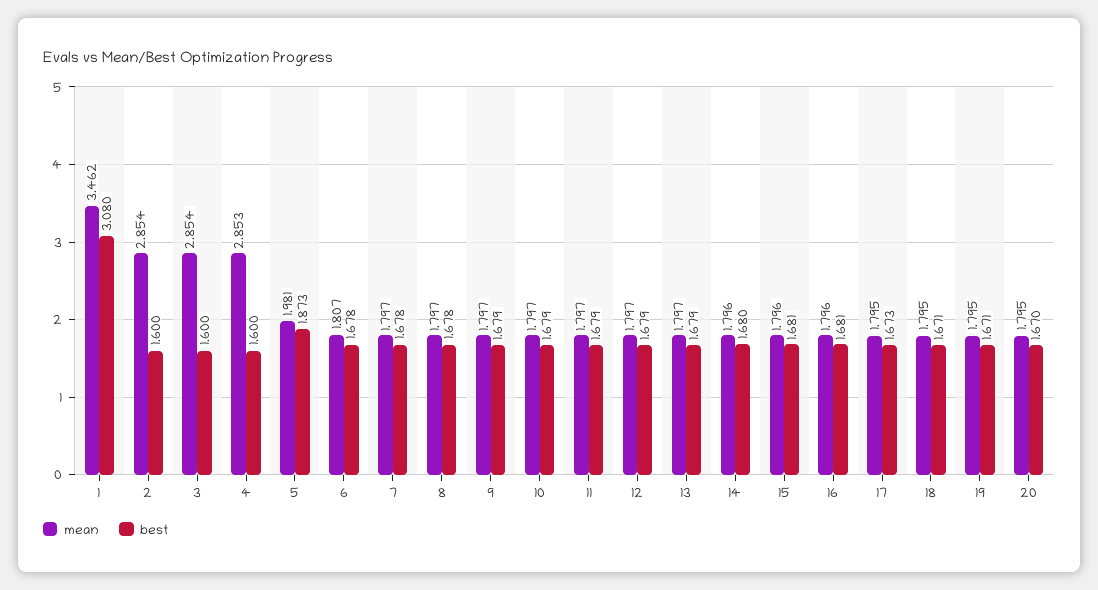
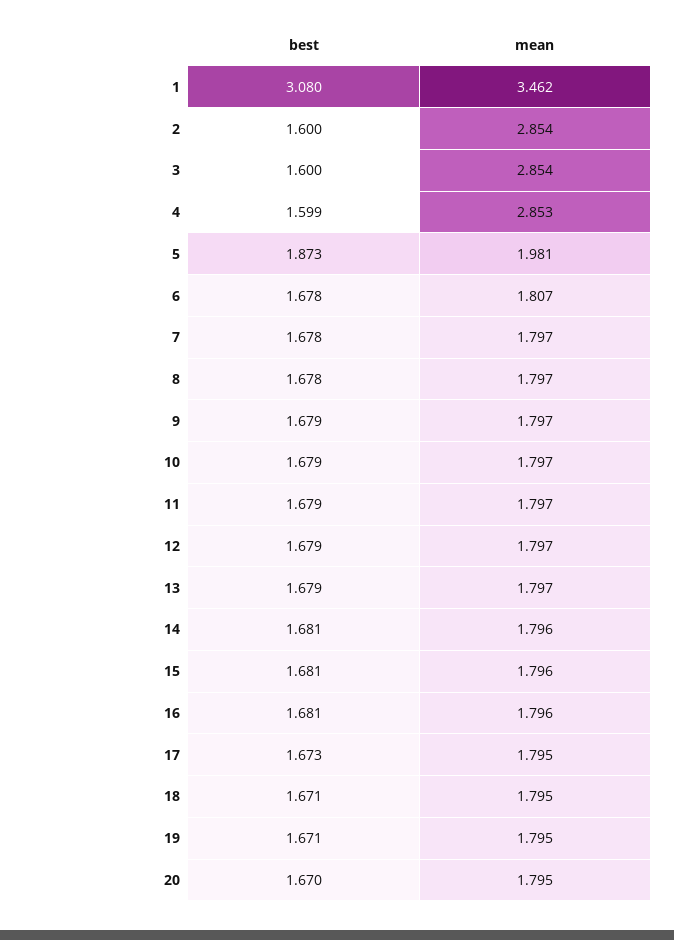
best, 4: 1.6 -> 1.599
best, 14: 1.68 -> 1.681

